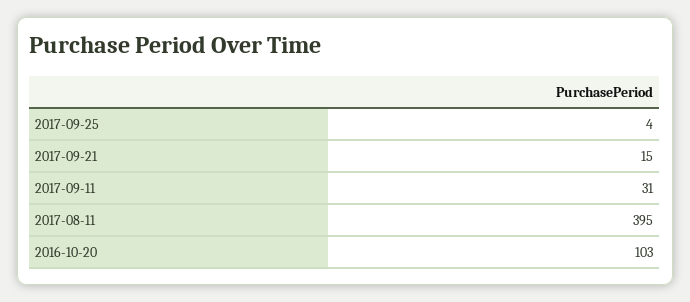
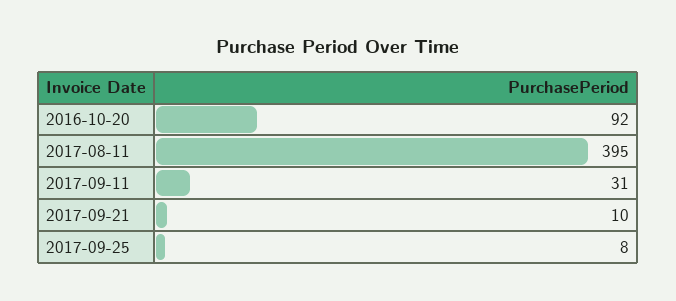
2017-09-25: 4 -> 8
2017-09-21: 15 -> 10
2016-10-20: 103 -> 92

